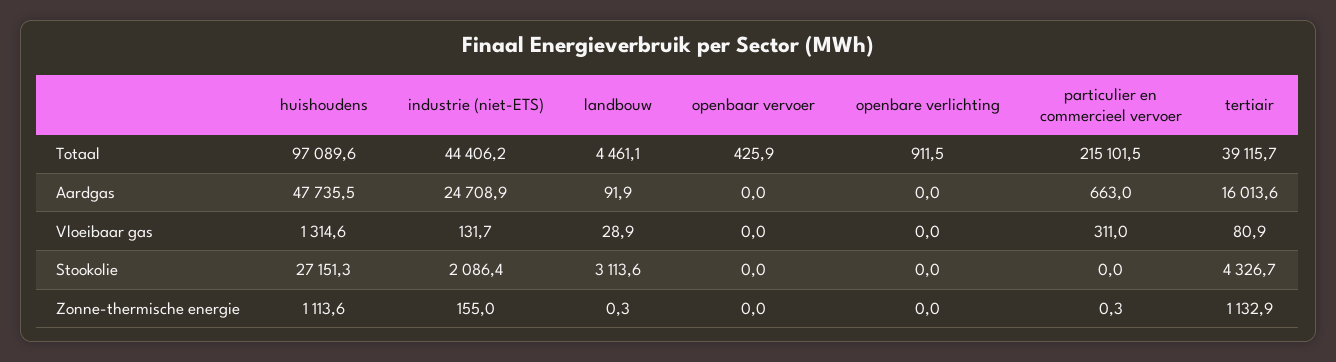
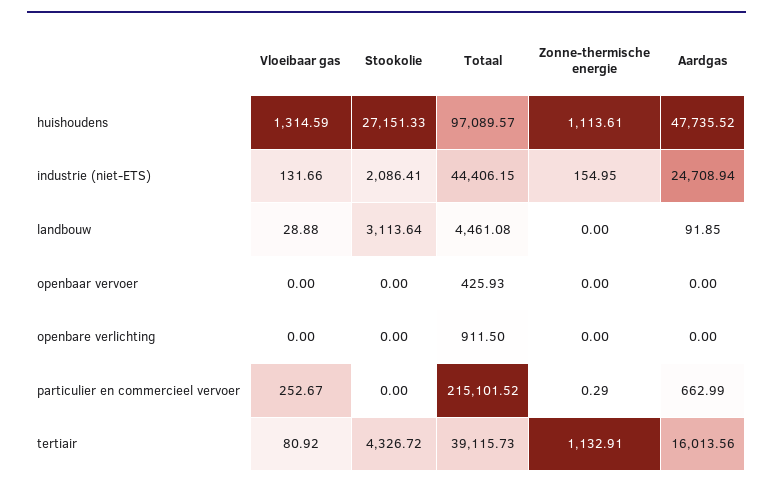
particulier en commercieel vervoer, Vloeibaar gas: 311 -> 252.67
landbouw, Zonne-thermische energie: 0.3 -> 0

